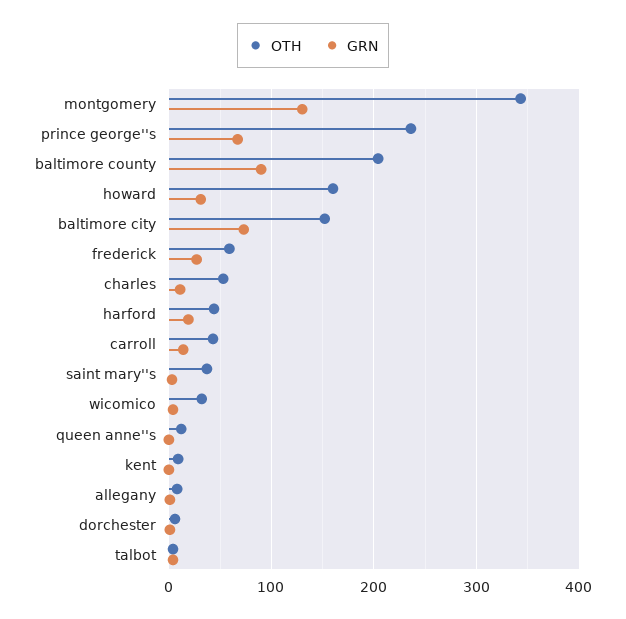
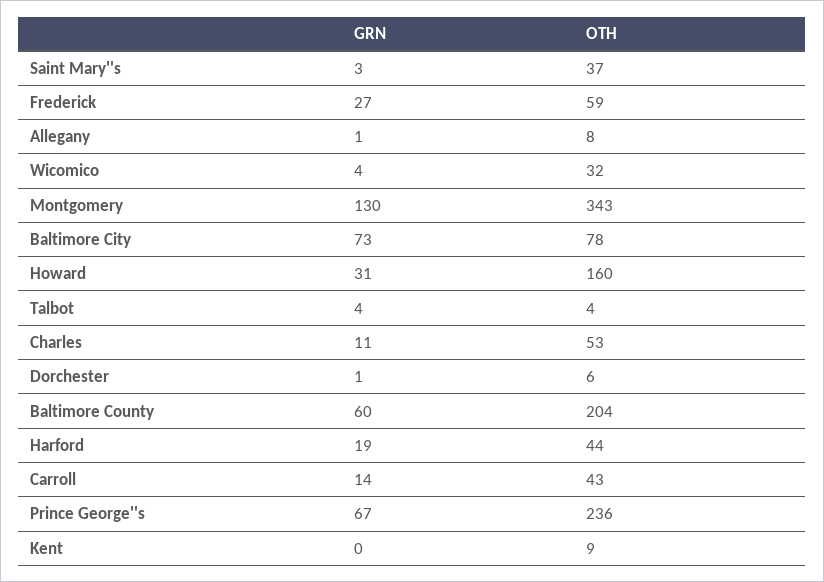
GRN, baltimore county: 90 -> 60
OTH, baltimore city: 150 -> 78
OTH, queen anne''s: 10 -> none
GRN, queen anne''s: 0 -> none

